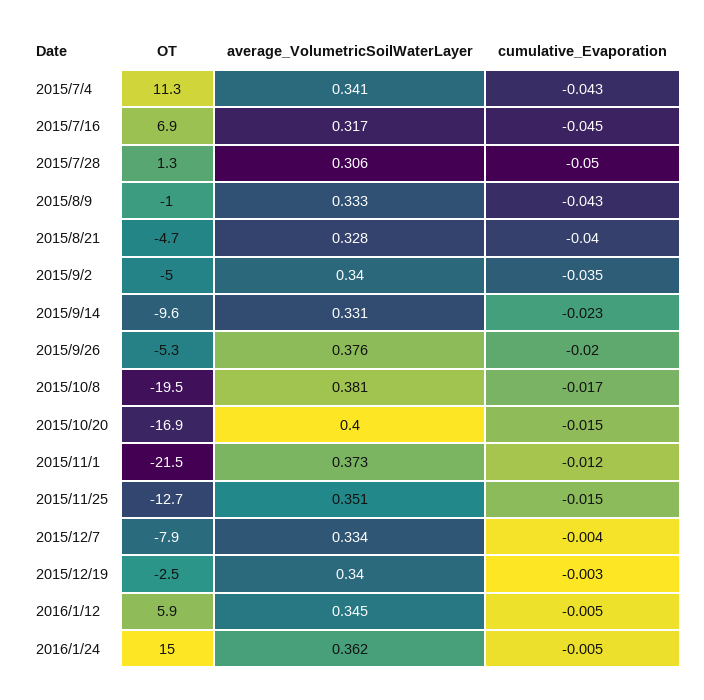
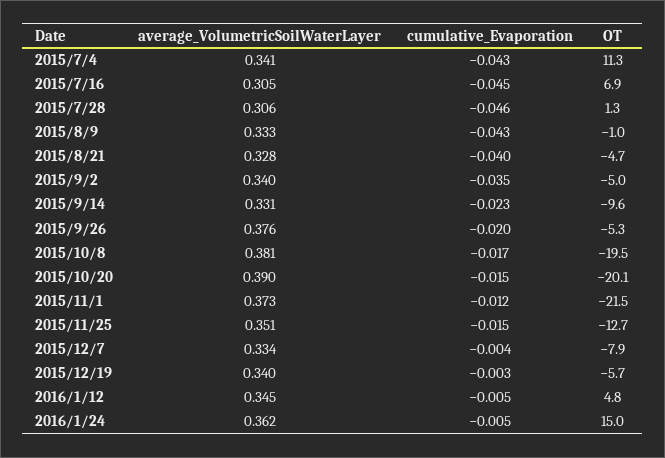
average_VolumetricSoilWaterLayer, 2015/7/16: 0.317 -> 0.305
cumulative_Evaporation, 2015/7/28: -0.05 -> -0.046
OT, 2015/10/20: -16.9 -> -20.1
average_VolumetricSoilWaterLayer, 2015/10/20: 0.4 -> 0.39
OT, 2015/12/19: -2.5 -> -5.7
OT, 2016/1/12: 5.9 -> 4.8

